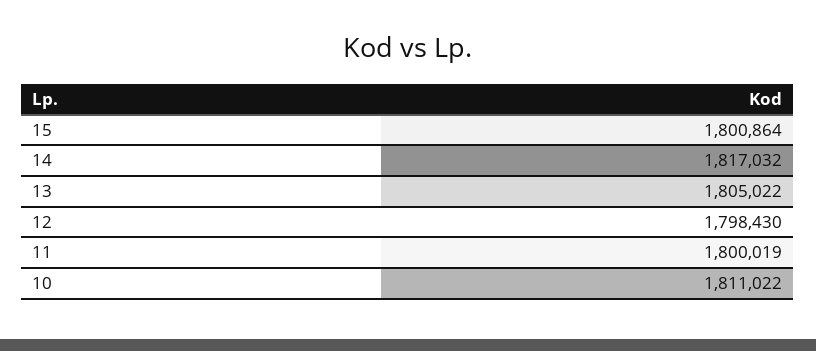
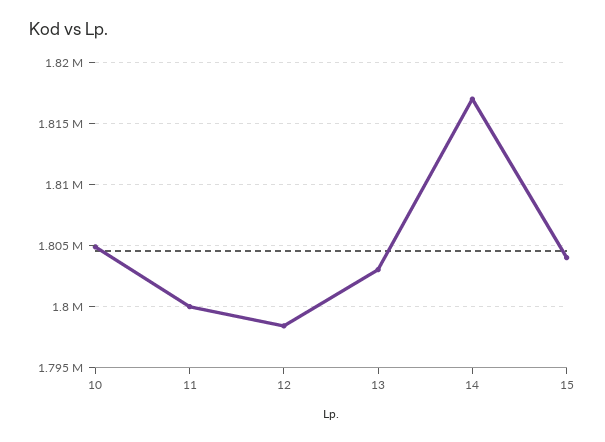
15: 1800864 -> 1804000
13: 1805022 -> 1803000
10: 1811022 -> 1805000

